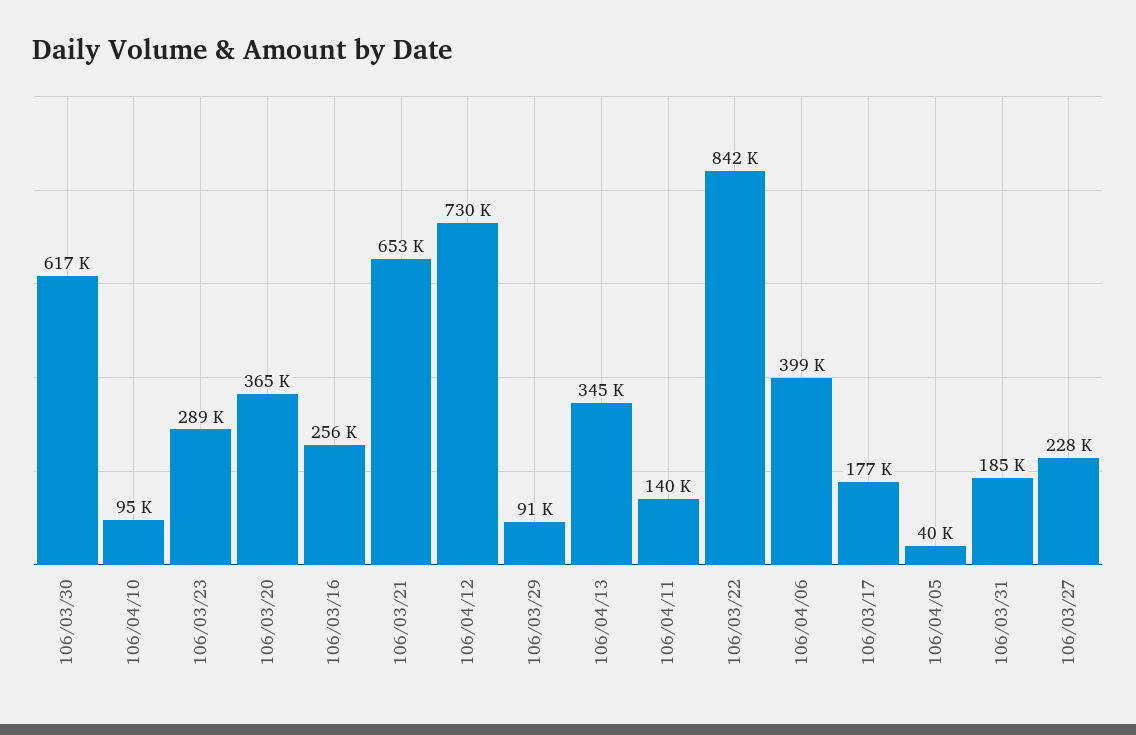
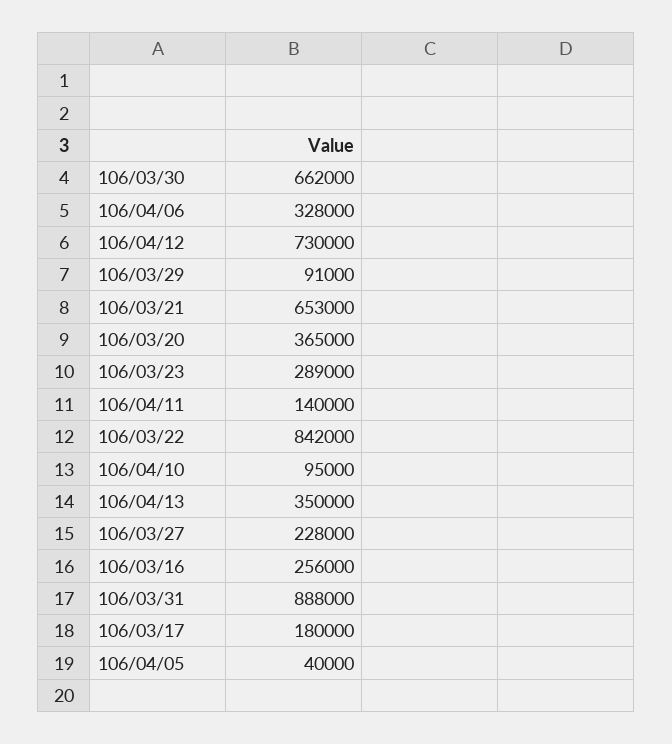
106/03/30: 617000 -> 662000
106/04/13: 345000 -> 350000
106/04/06: 399000 -> 328000
106/03/17: 177000 -> 180000
106/03/31: 185000 -> 888000

